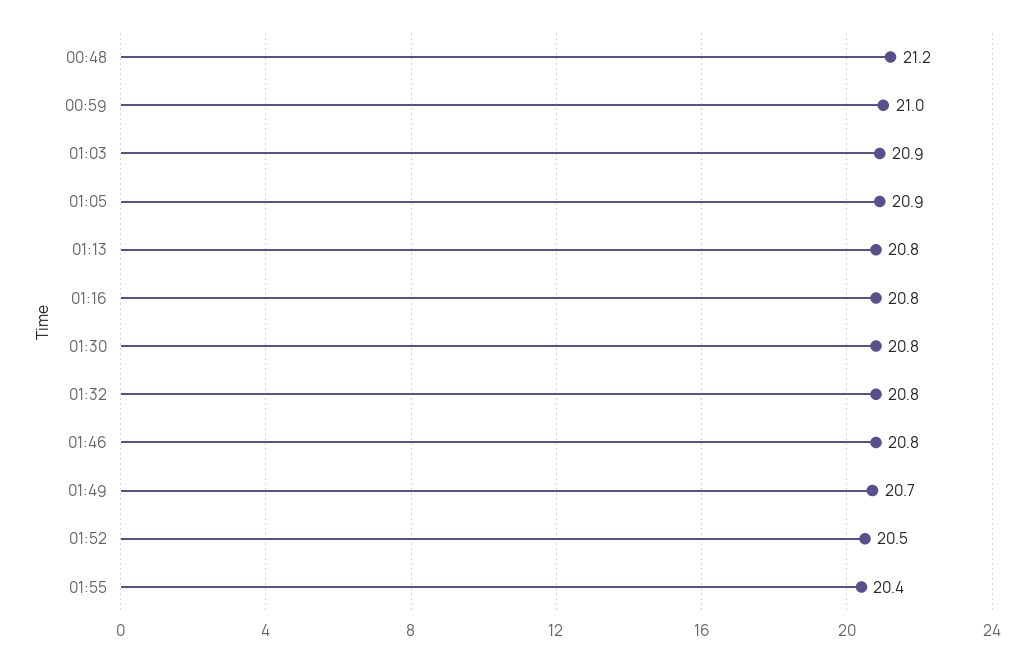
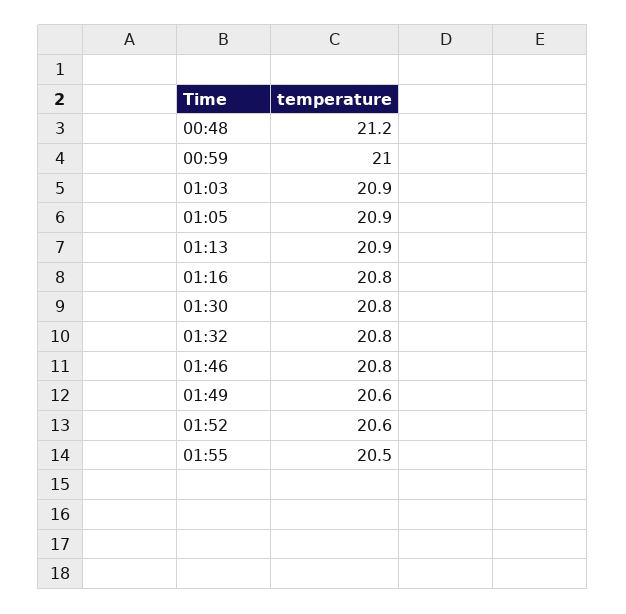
01:13: 20.8 -> 20.9
01:49: 20.7 -> 20.6
01:52: 20.5 -> 20.6
01:55: 20.4 -> 20.5

